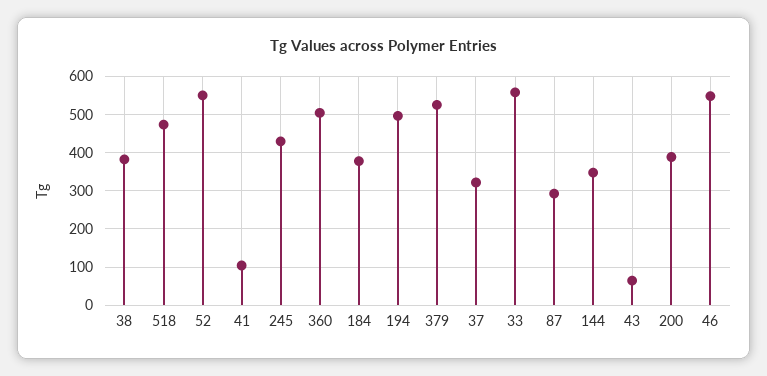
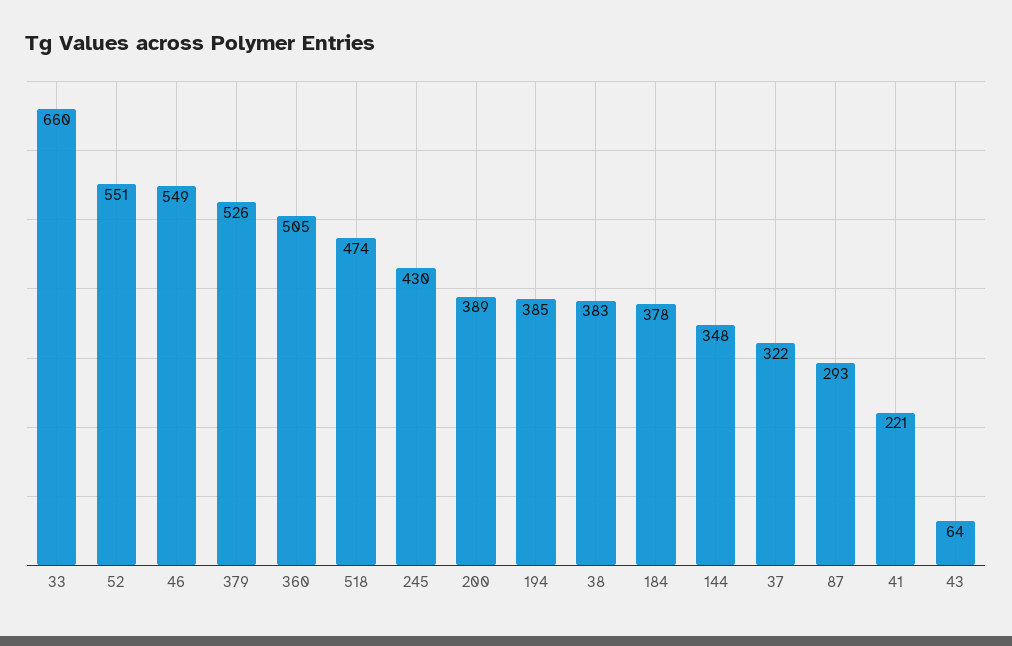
41: 100 -> 221
194: 500 -> 385
33: 560 -> 660

